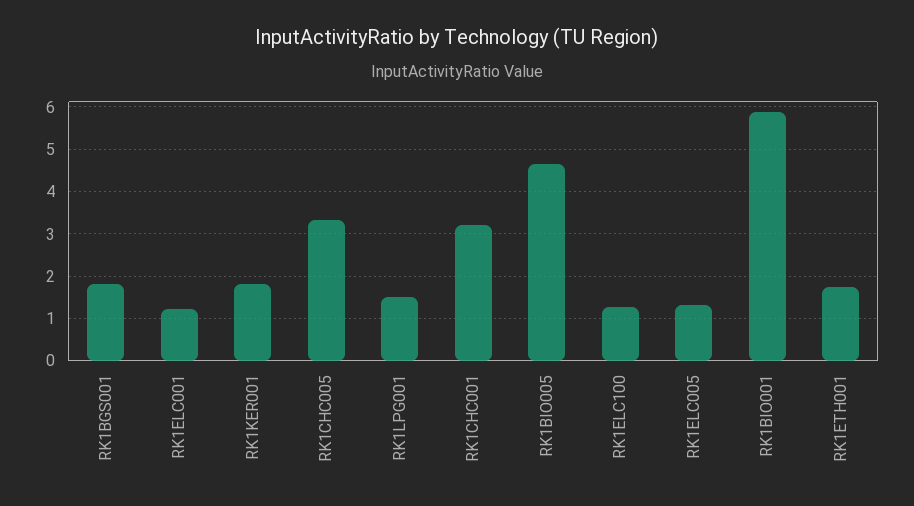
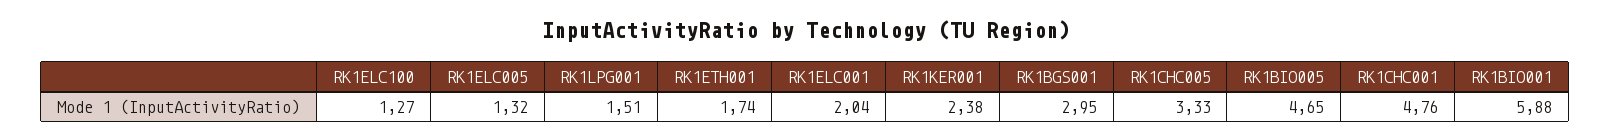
RK1BGS001: 1.8 -> 2.95
RK1ELC001: 1.2 -> 2.04
RK1KER001: 1.8 -> 2.38
RK1CHC001: 3.2 -> 4.76

